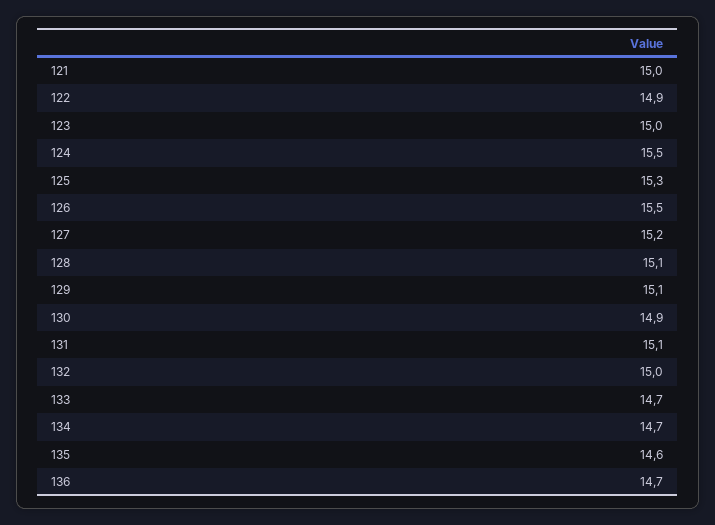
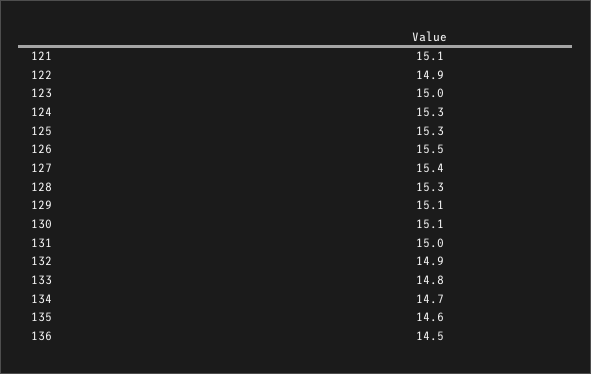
121: 15 -> 15.1
124: 15.5 -> 15.3
127: 15.2 -> 15.4
128: 15.1 -> 15.3
130: 14.9 -> 15.1
131: 15.1 -> 15
132: 15 -> 14.9
133: 14.7 -> 14.8
136: 14.7 -> 14.5

